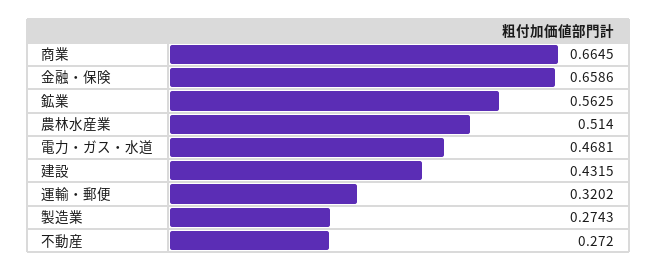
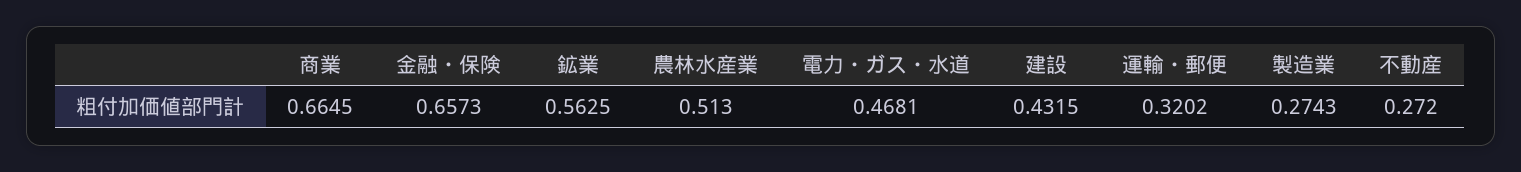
金融・保険: 0.6586 -> 0.6573
農林水産業: 0.514 -> 0.513

